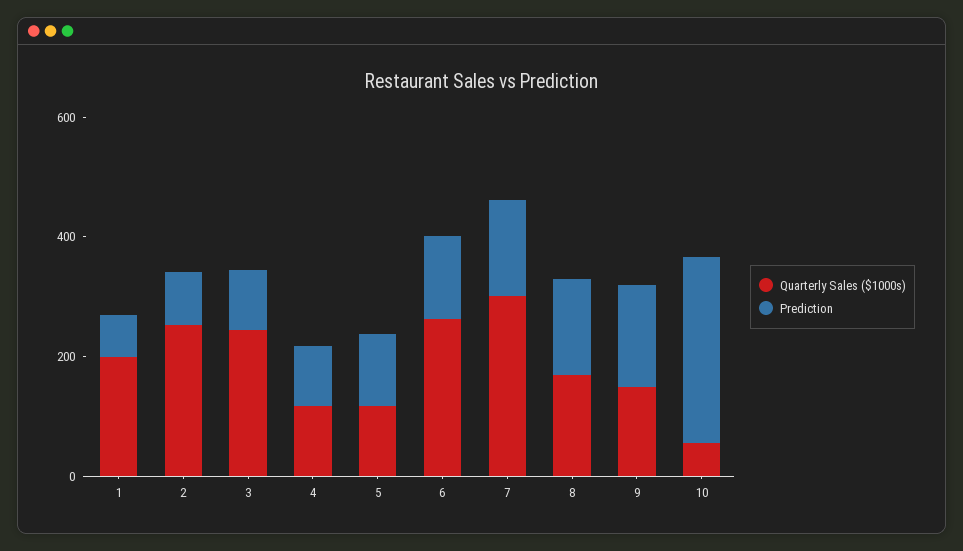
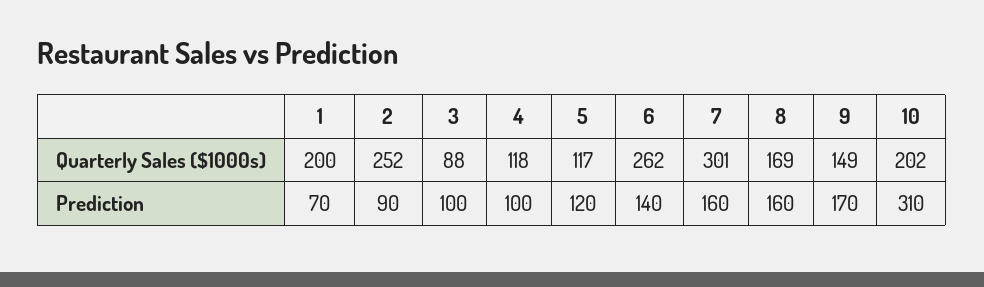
Quarterly Sales ($1000s), 3: 250 -> 88
Quarterly Sales ($1000s), 10: 50 -> 202

